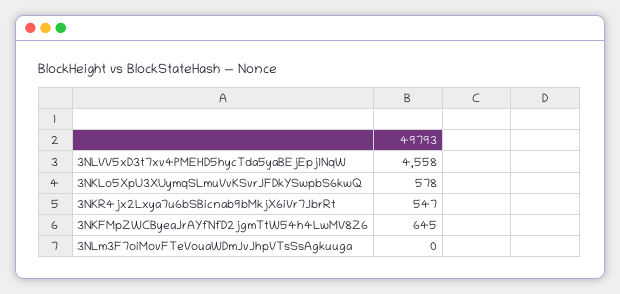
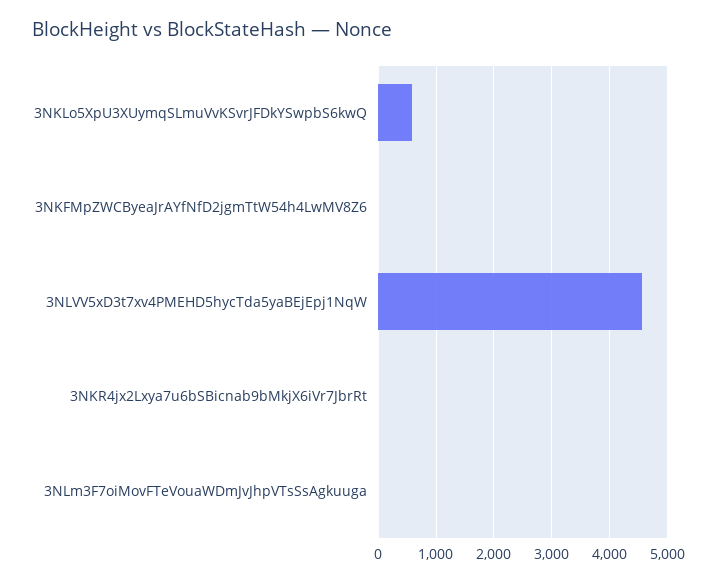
3NKR4jx2Lxya7u6bSBicnab9bMkjX6iVr7JbrRt: 547 -> 0
3NKFMpZWCByeaJrAYfNfD2jgmTtW54h4LwMV8Z6: 645 -> 0

